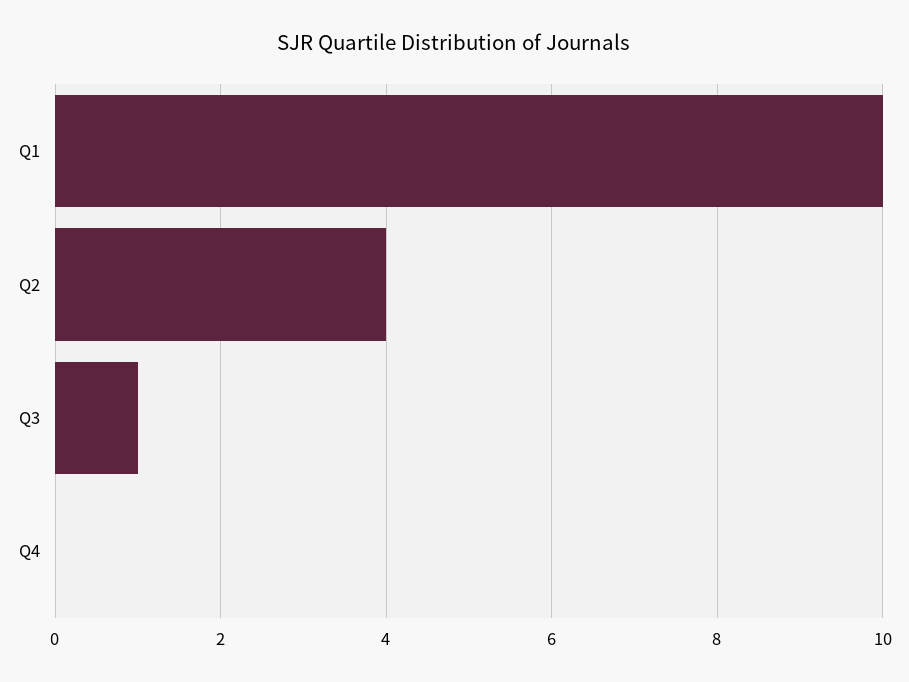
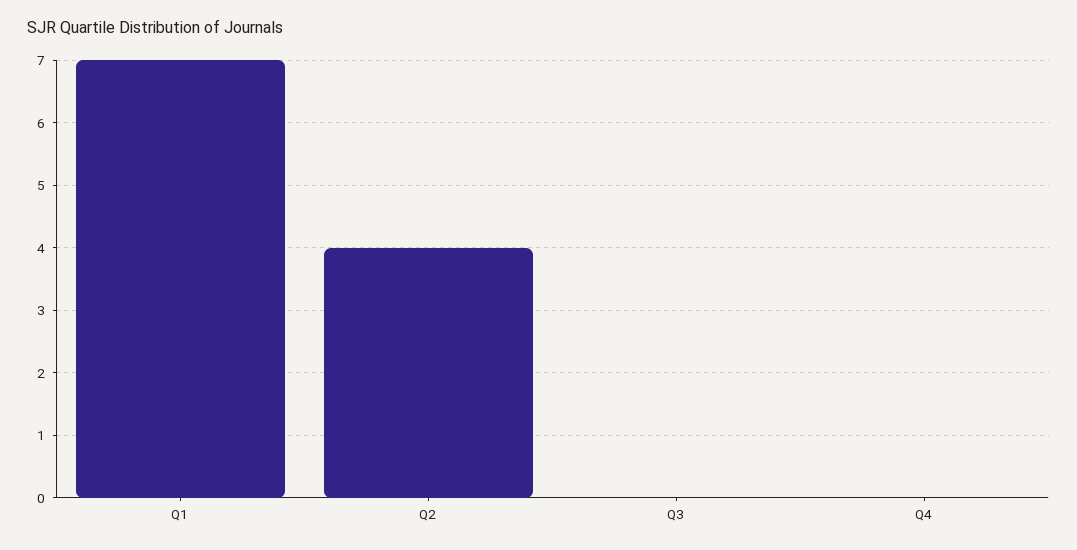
Q1: 10 -> 7
Q3: 1 -> 0

